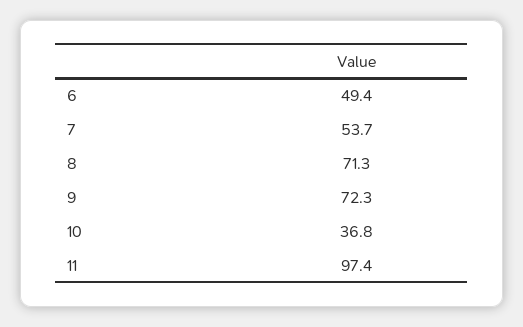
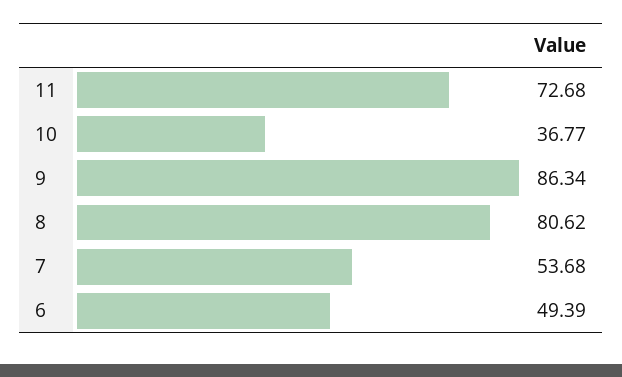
8: 71.3 -> 80.62
9: 72.3 -> 86.34
11: 97.4 -> 72.68

